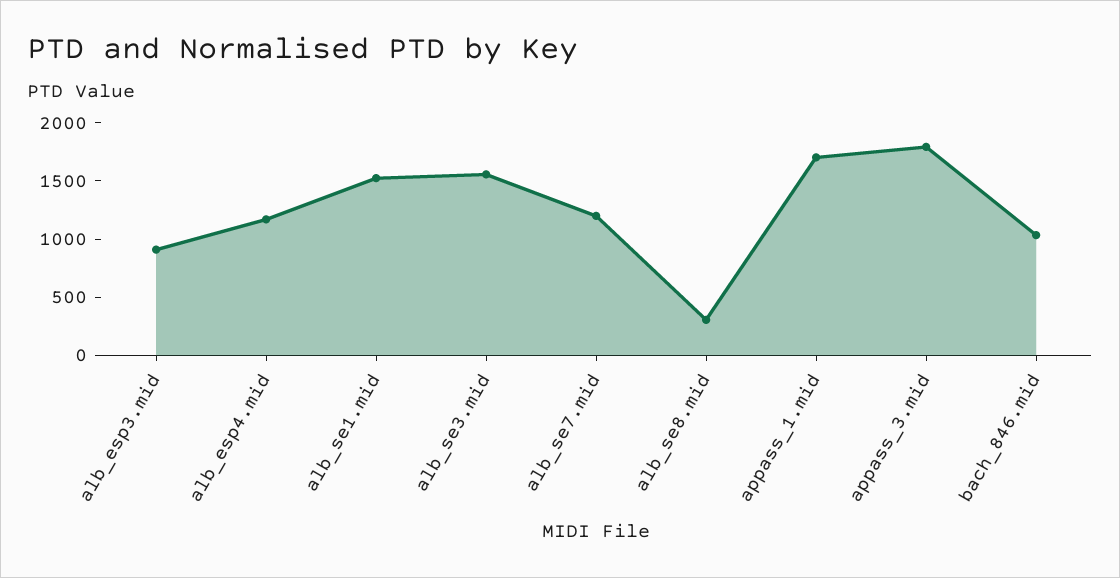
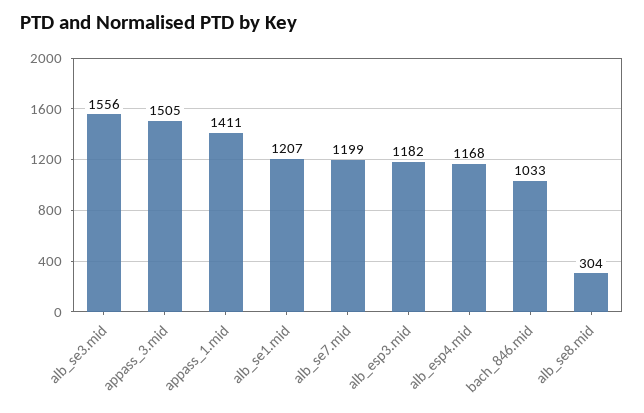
alb_esp3.mid: 900 -> 1182
alb_se1.mid: 1500 -> 1207
appass_1.mid: 1700 -> 1411
appass_3.mid: 1800 -> 1505

